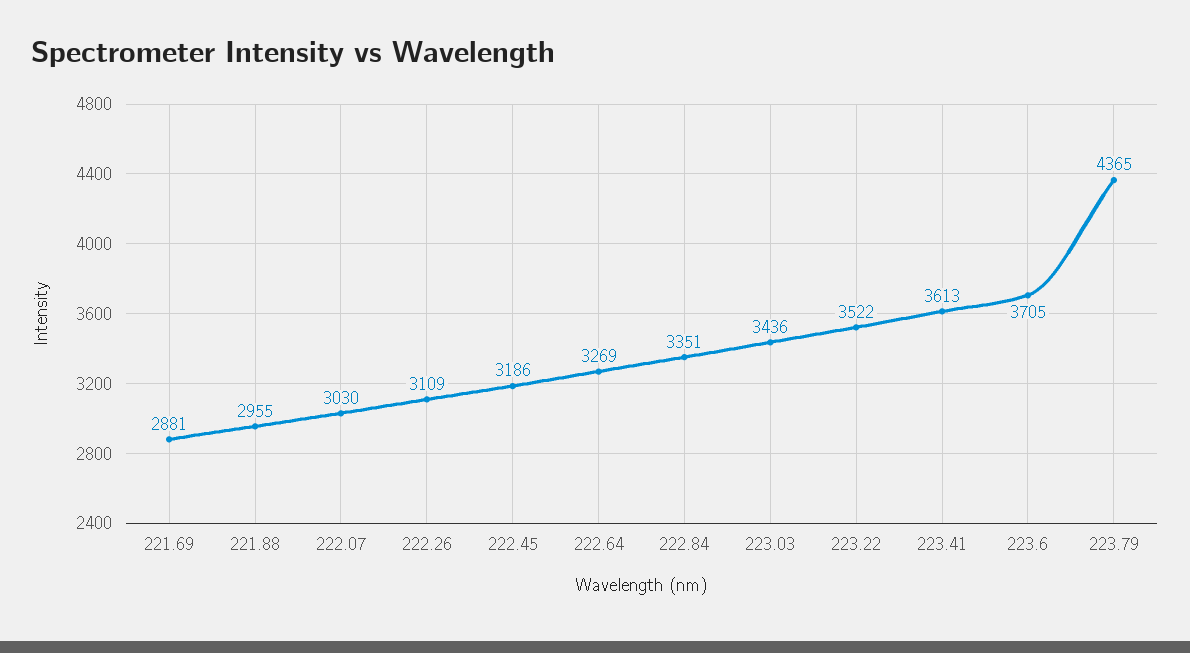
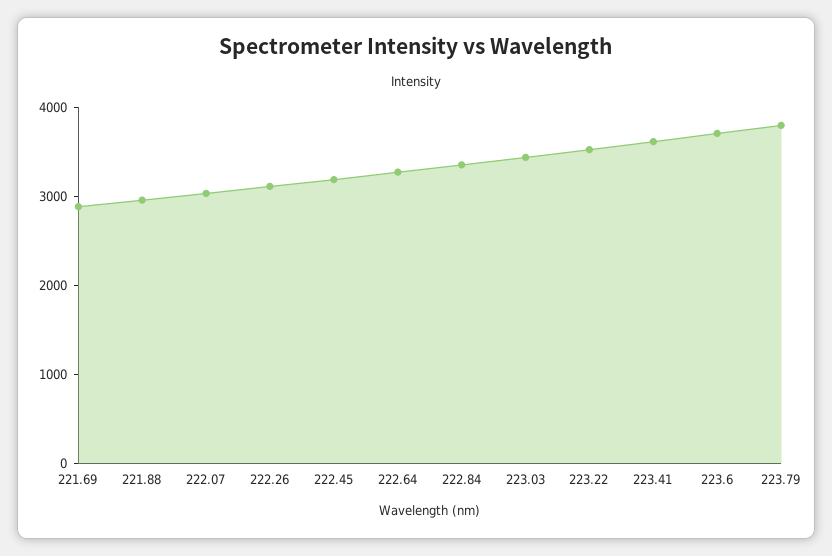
223.79: 4365 -> 3800

